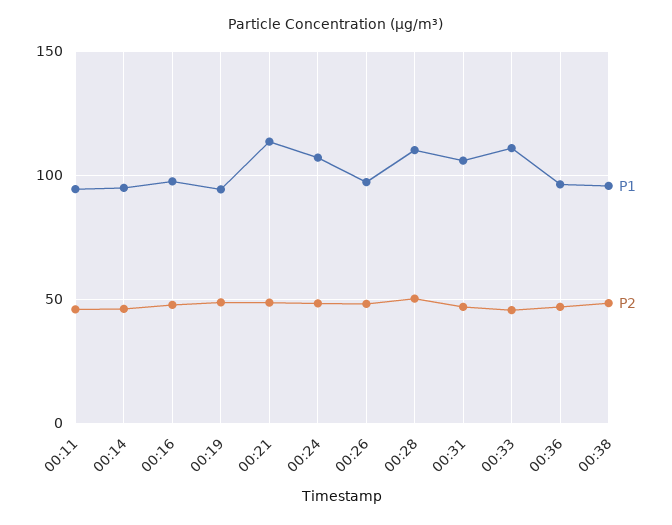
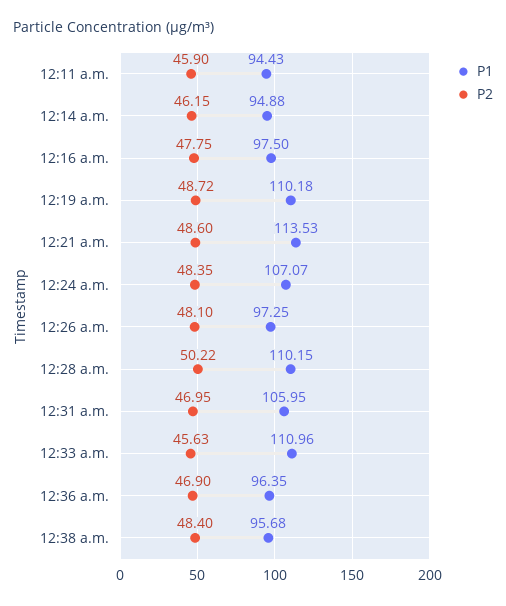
P1, 00:19: 95 -> 110.18

